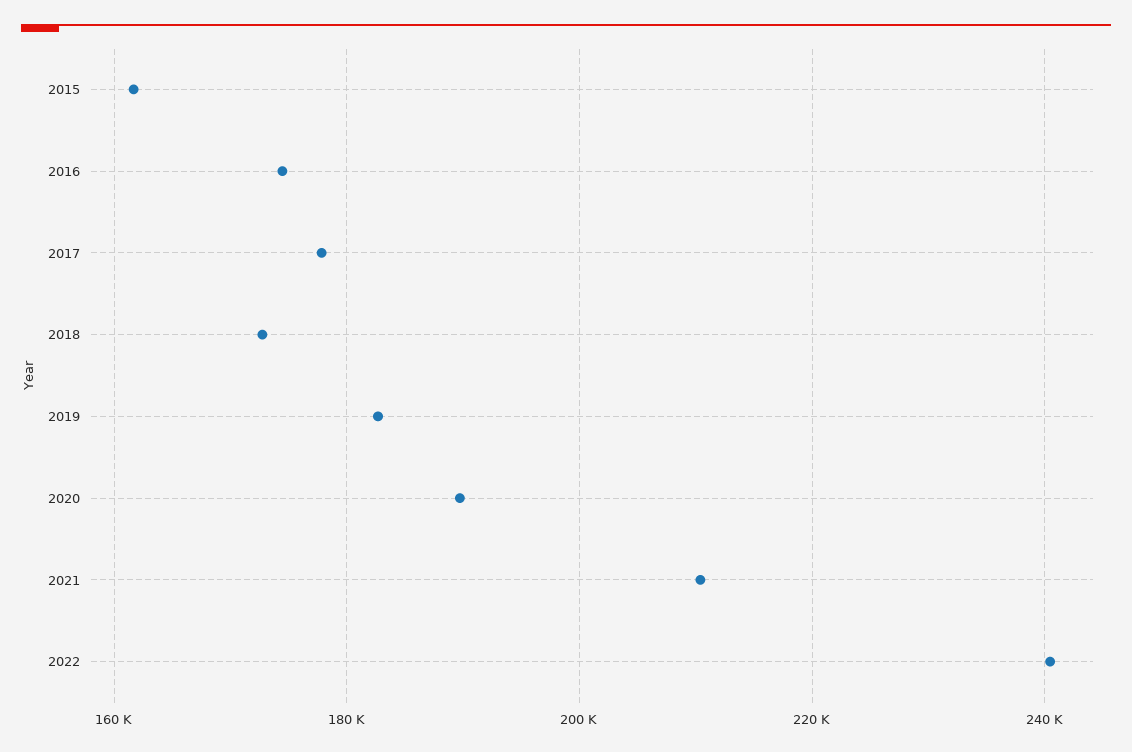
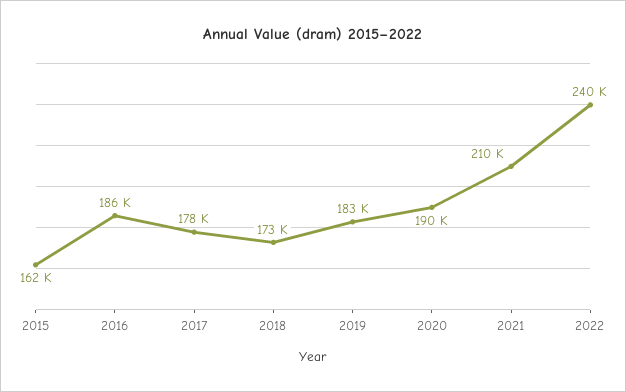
2016: 174000 -> 186000

